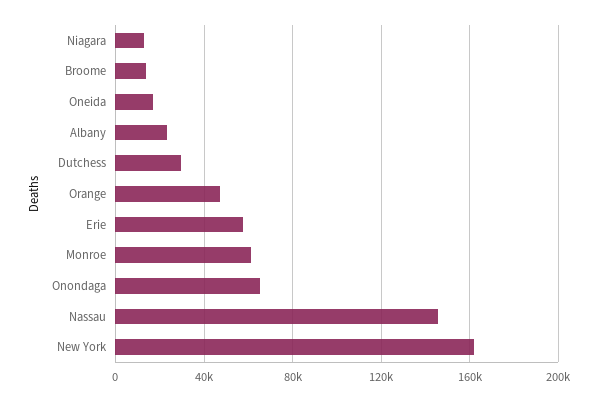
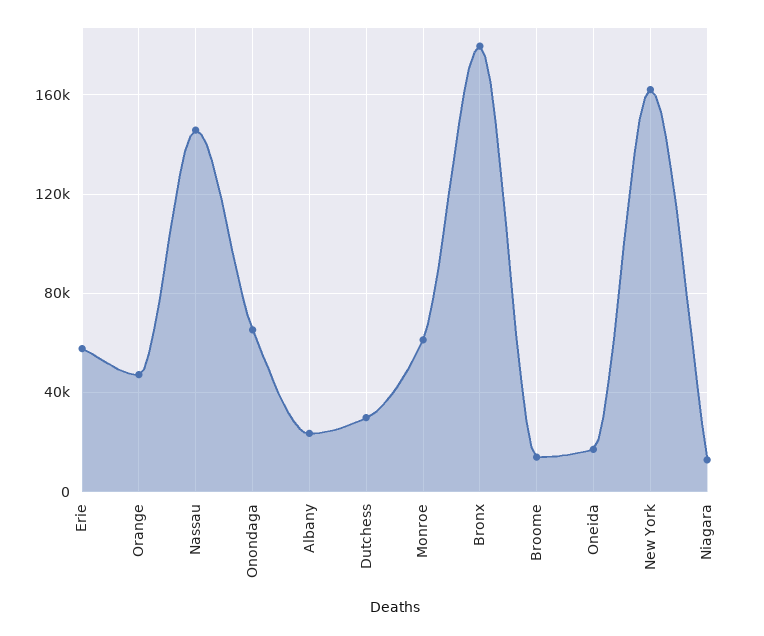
Bronx: none -> 180000

